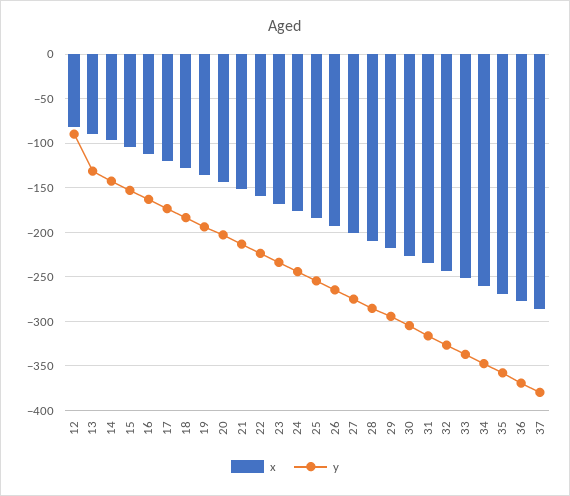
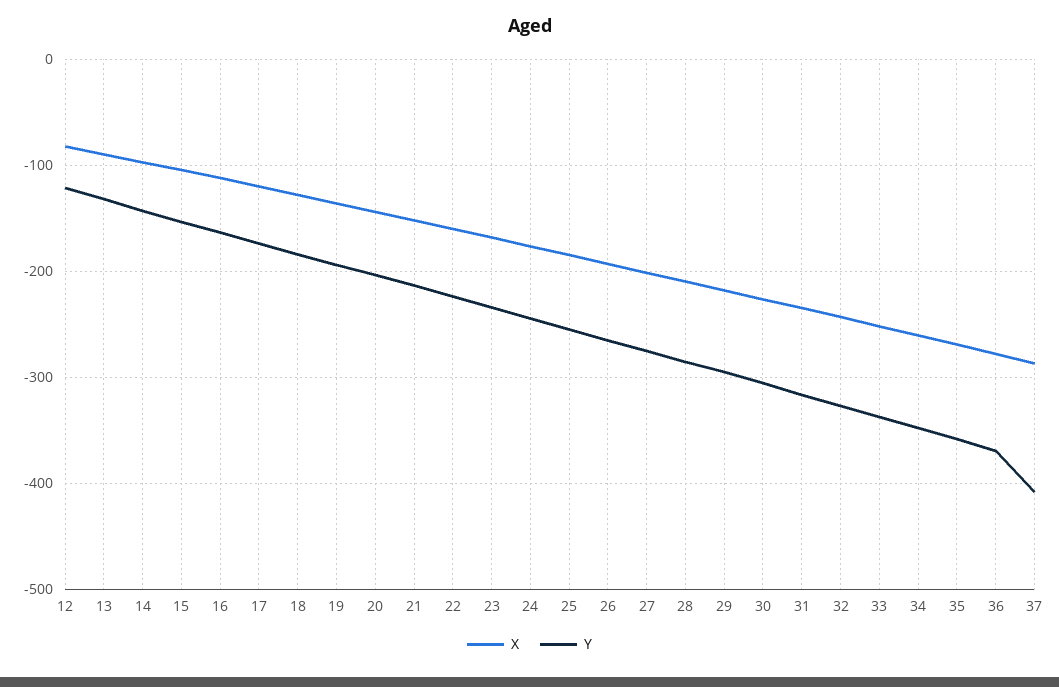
y, 12: -90 -> -120
y, 37: -380 -> -410

